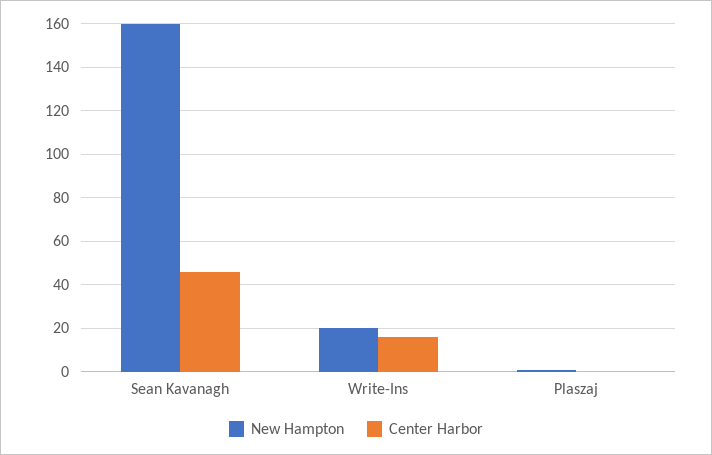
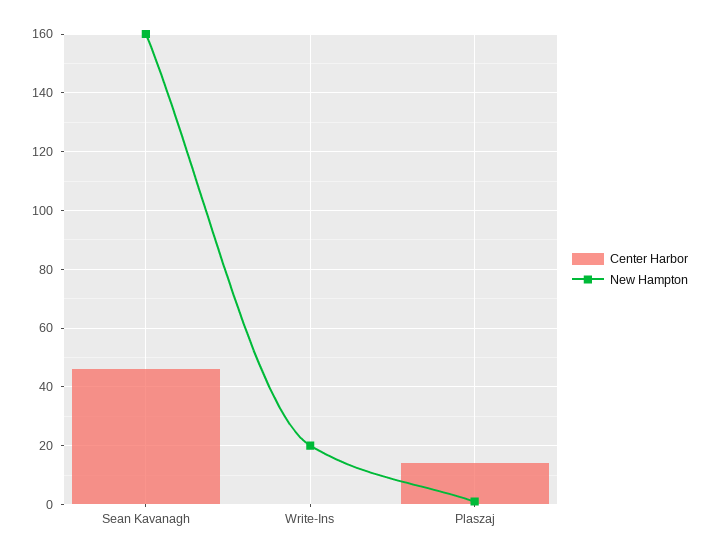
Center Harbor, Write-Ins: 15 -> 0
Center Harbor, Plaszaj: 0 -> 15

